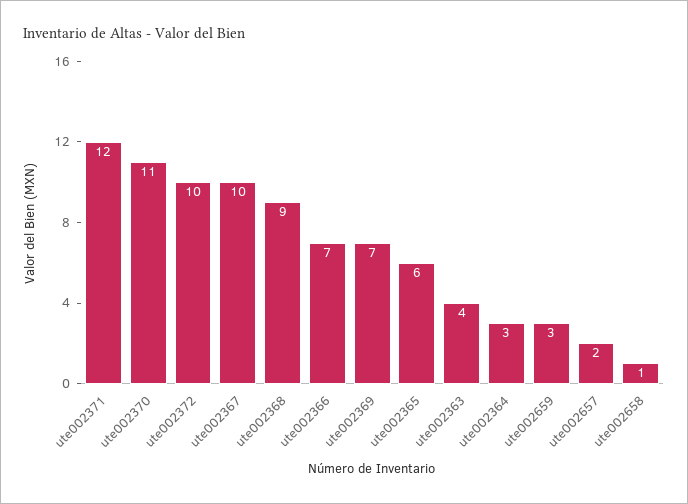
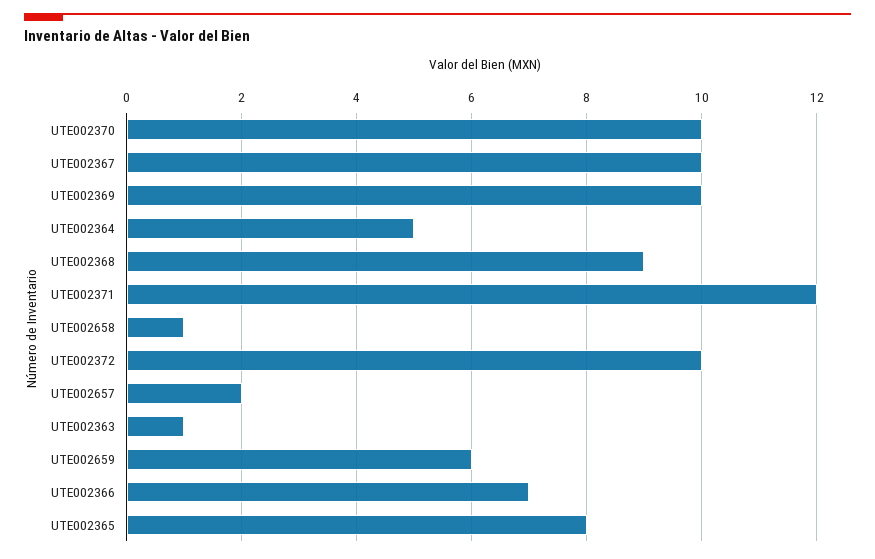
ute002370: 11 -> 10
ute002369: 7 -> 10
ute002365: 6 -> 8
ute002363: 4 -> 1
ute002364: 3 -> 5
ute002659: 3 -> 6

